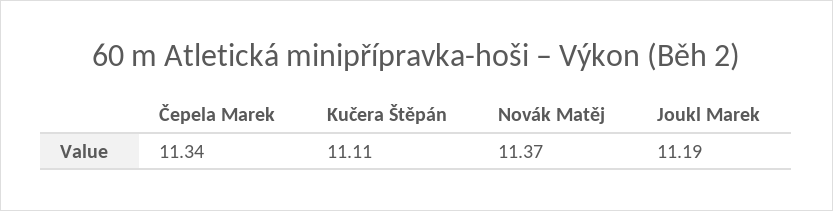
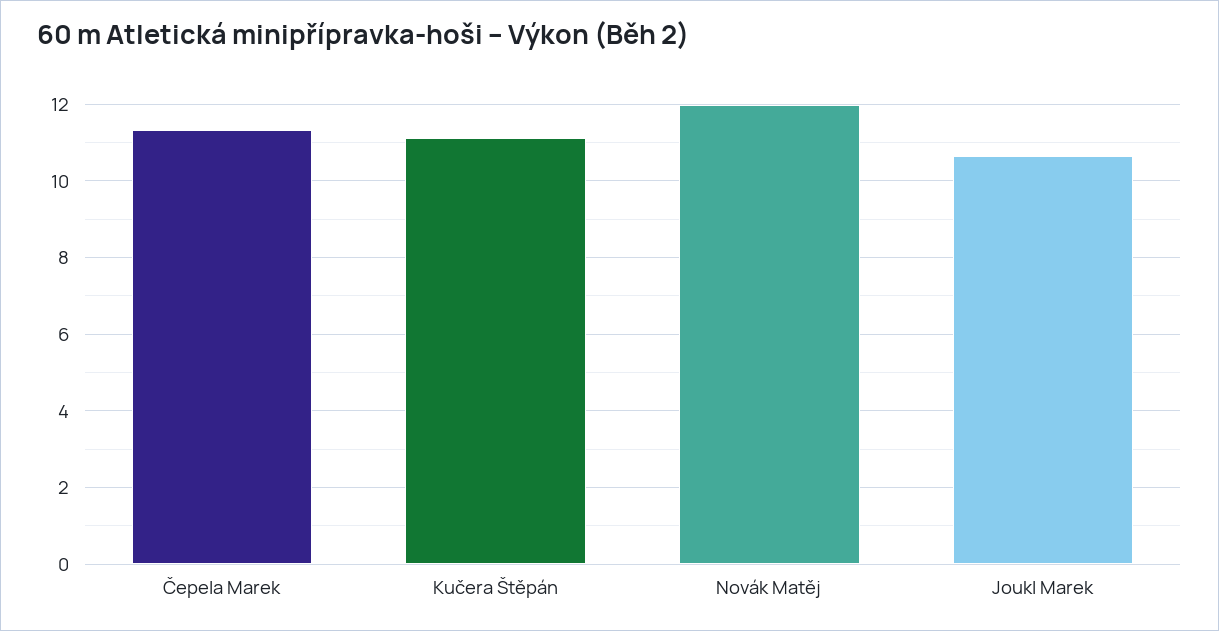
Novák Matěj: 11.37 -> 12
Joukl Marek: 11.19 -> 10.6

